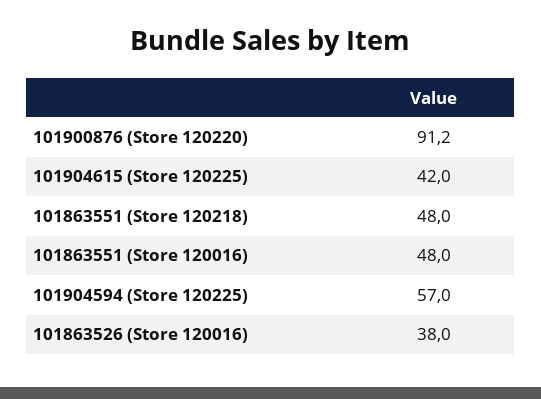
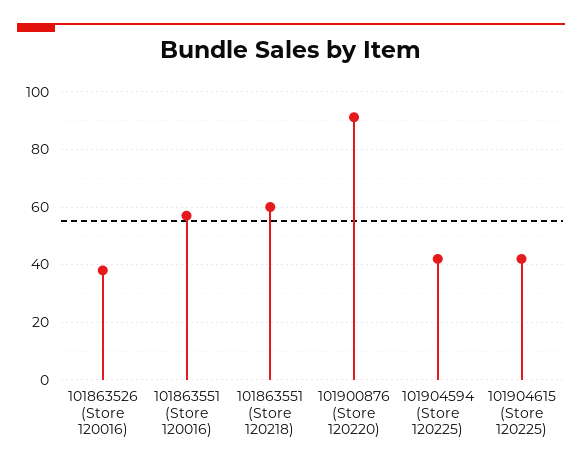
101863551 (Store 120218): 48 -> 60
101863551 (Store 120016): 48 -> 57.5
101904594 (Store 120225): 57 -> 42.5

